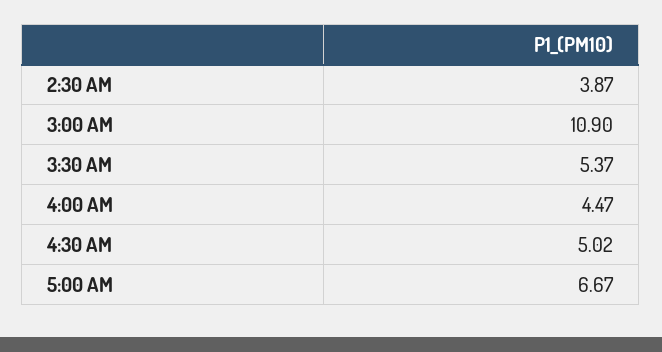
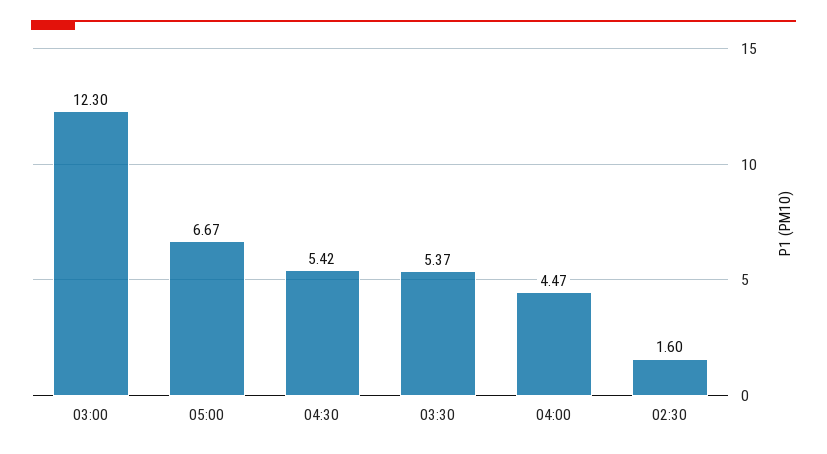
2:30 AM: 3.87 -> 1.6
3:00 AM: 10.9 -> 12.3
4:30 AM: 5.02 -> 5.42

